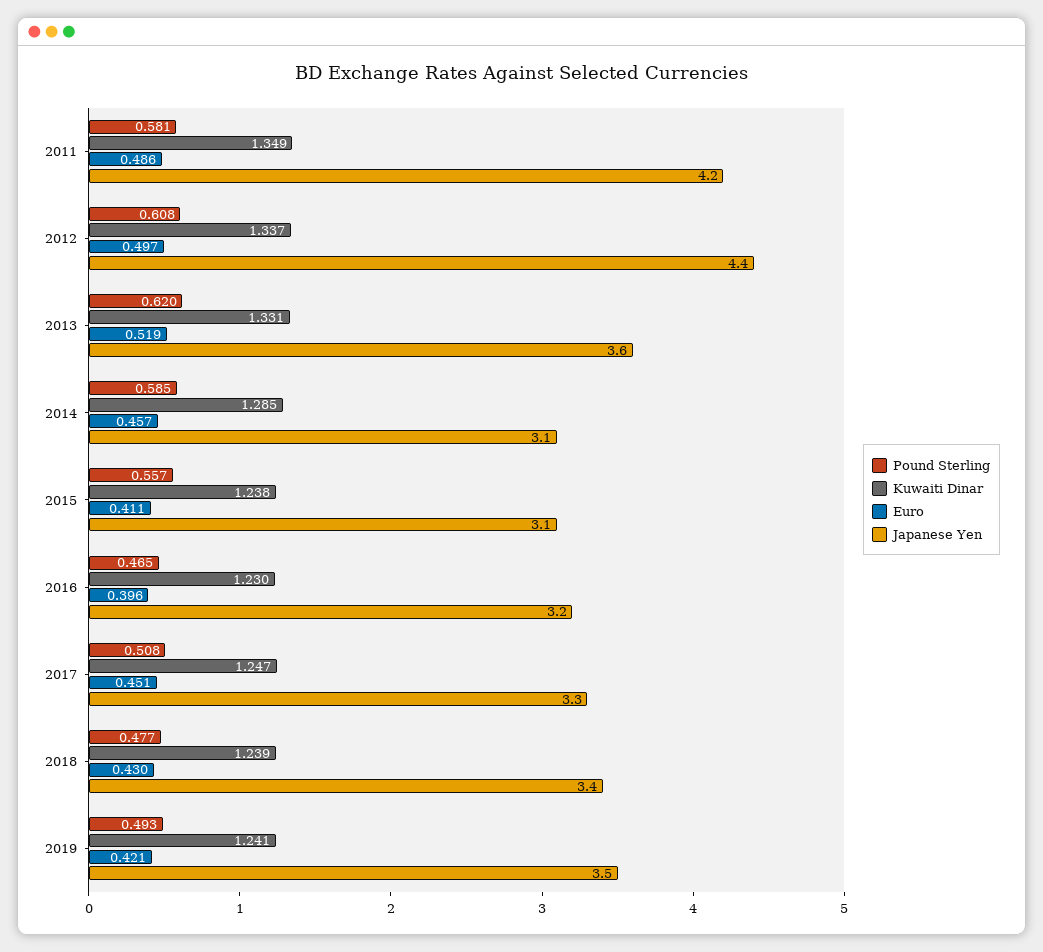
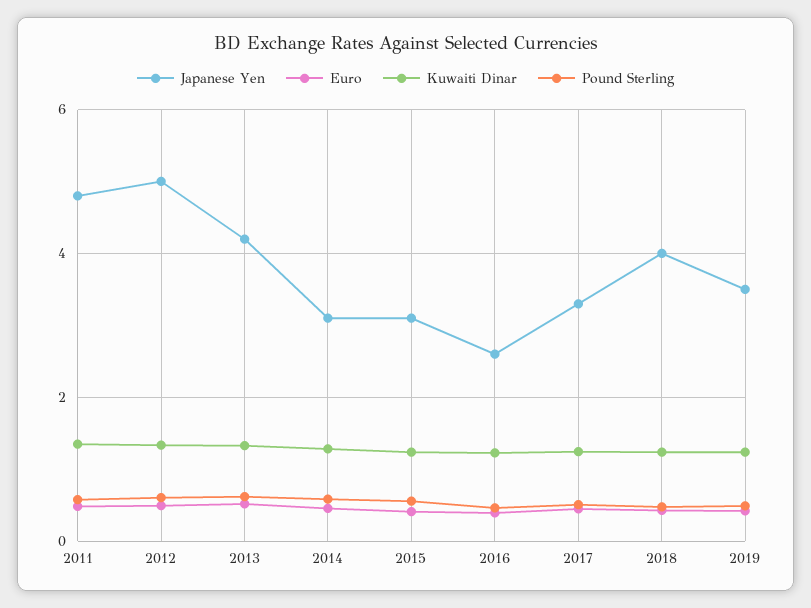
Japanese Yen, 2011: 4.2 -> 4.8
Japanese Yen, 2012: 4.4 -> 5
Japanese Yen, 2013: 3.6 -> 4.2
Japanese Yen, 2016: 3.2 -> 2.6
Japanese Yen, 2018: 3.4 -> 4

